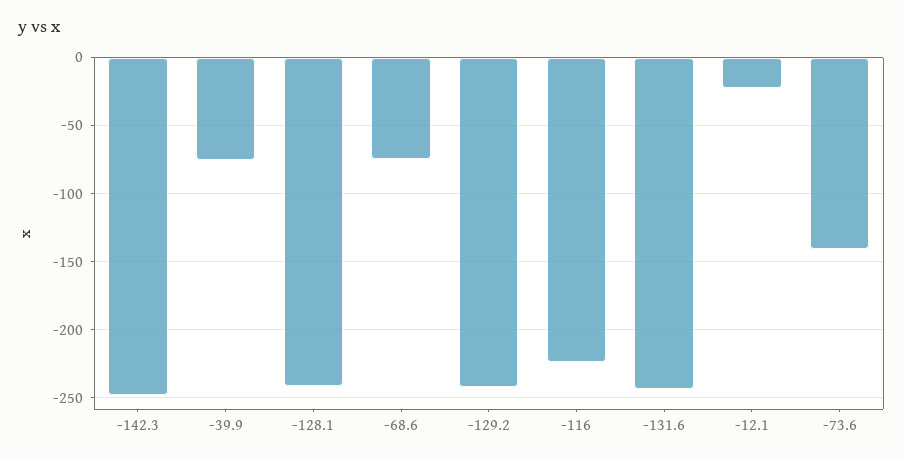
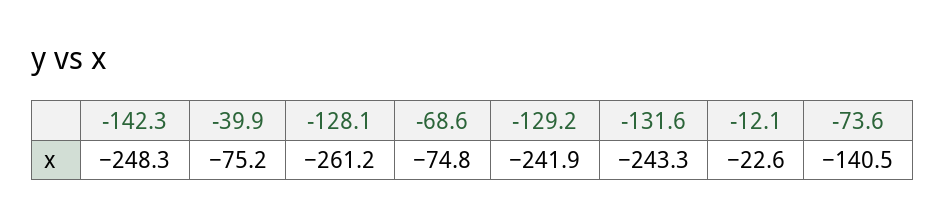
-128.1: -240 -> -261.2
-116: -225 -> none

